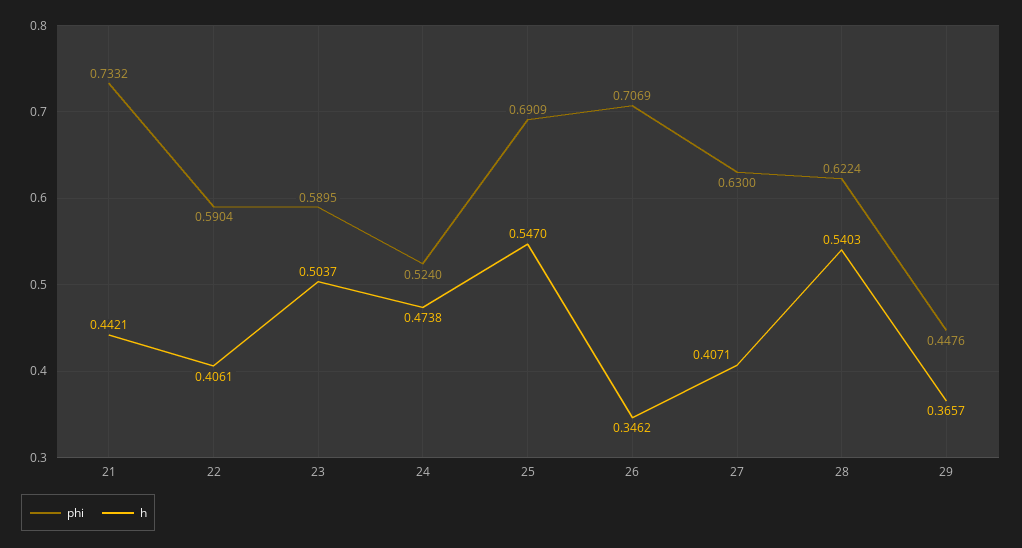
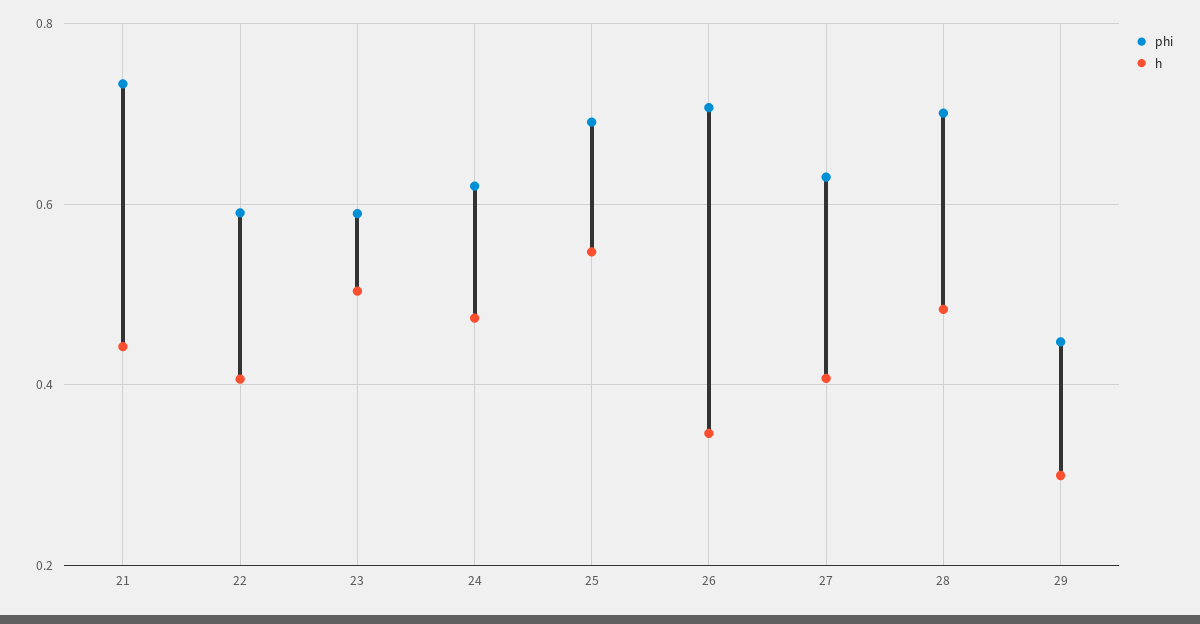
phi, 24: 0.524 -> 0.62
phi, 28: 0.6224 -> 0.7
h, 28: 0.5403 -> 0.48
h, 29: 0.3657 -> 0.3

